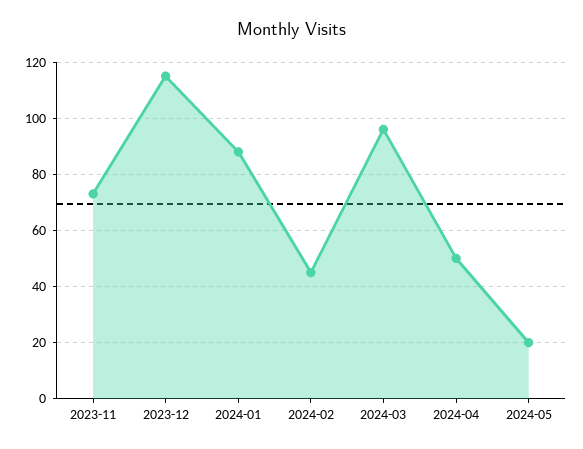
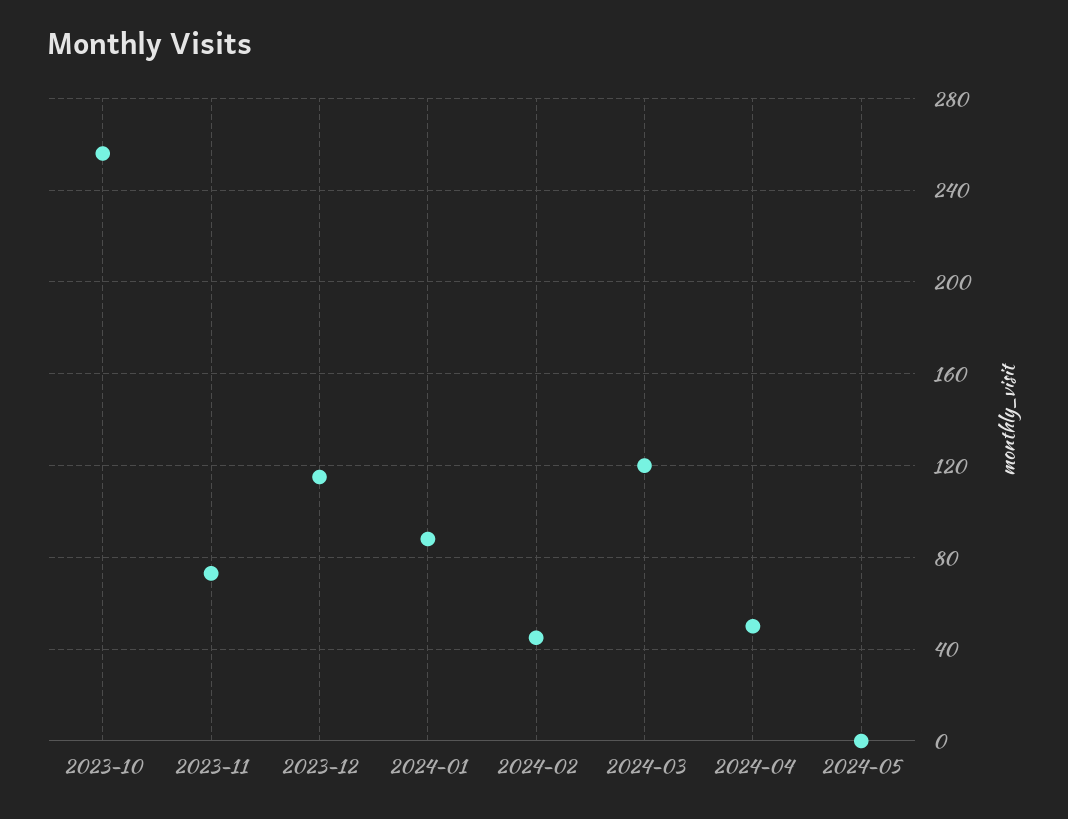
2024-03: 95 -> 120
2024-05: 20 -> 0
2023-10: none -> 255

